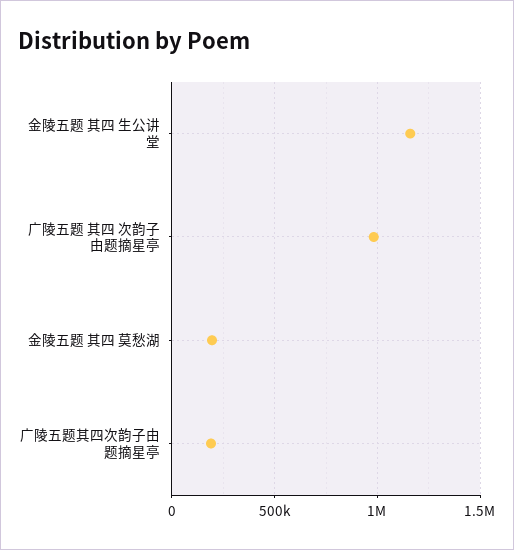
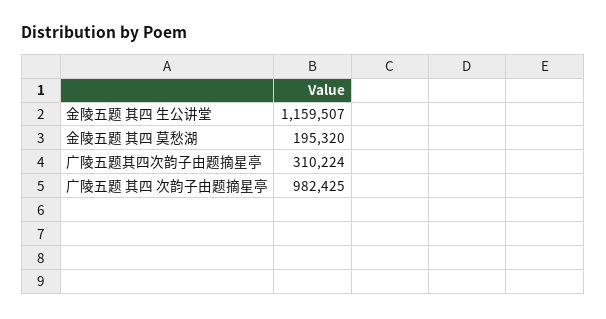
广陵五题其四次韵子由题摘星亭: 200000 -> 310224

